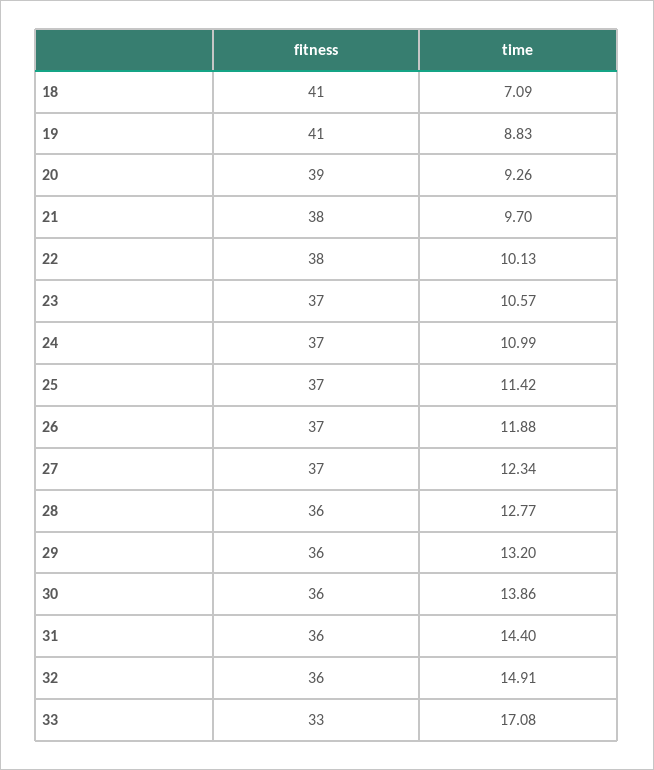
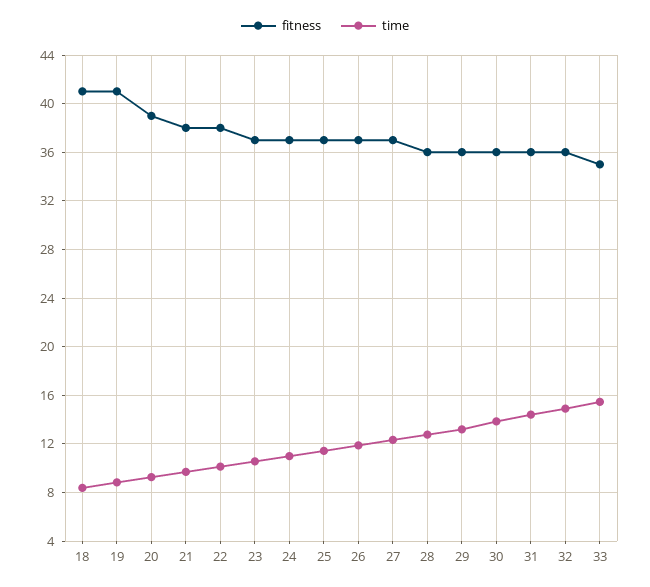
time, 18: 7.09 -> 8.5
fitness, 33: 33 -> 35
time, 33: 17.08 -> 15.5

